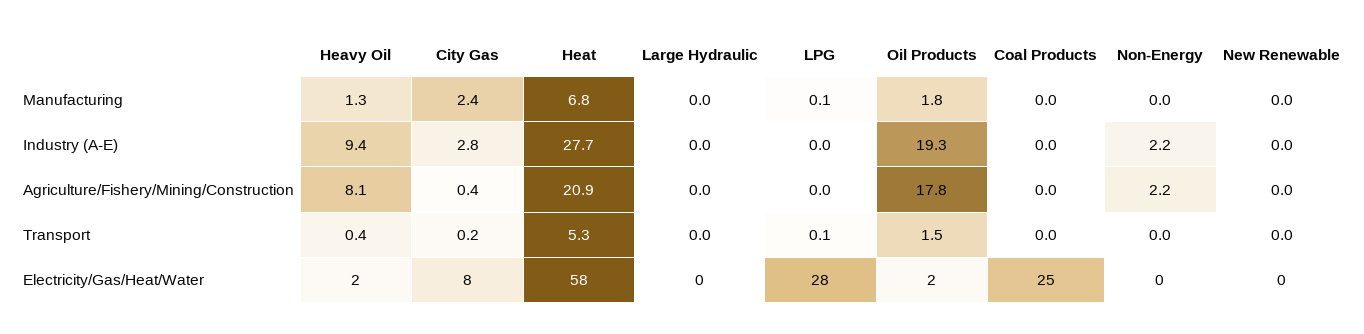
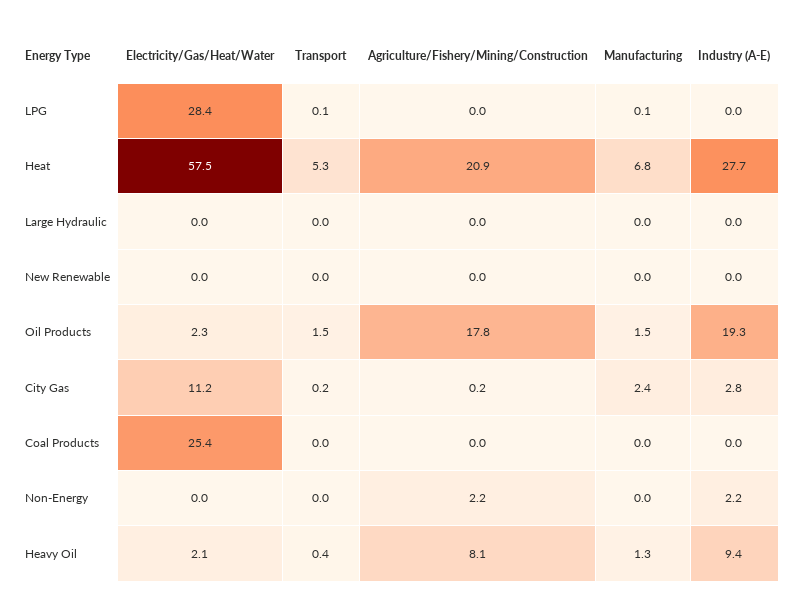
Oil Products, Manufacturing: 1.8 -> 1.5
City Gas, Agriculture/Fishery/Mining/Construction: 0.4 -> 0.2
City Gas, Electricity/Gas/Heat/Water: 8 -> 11.2

